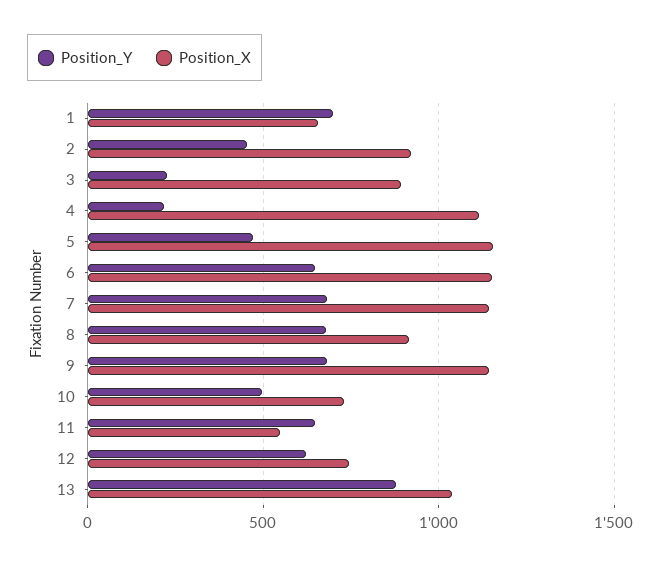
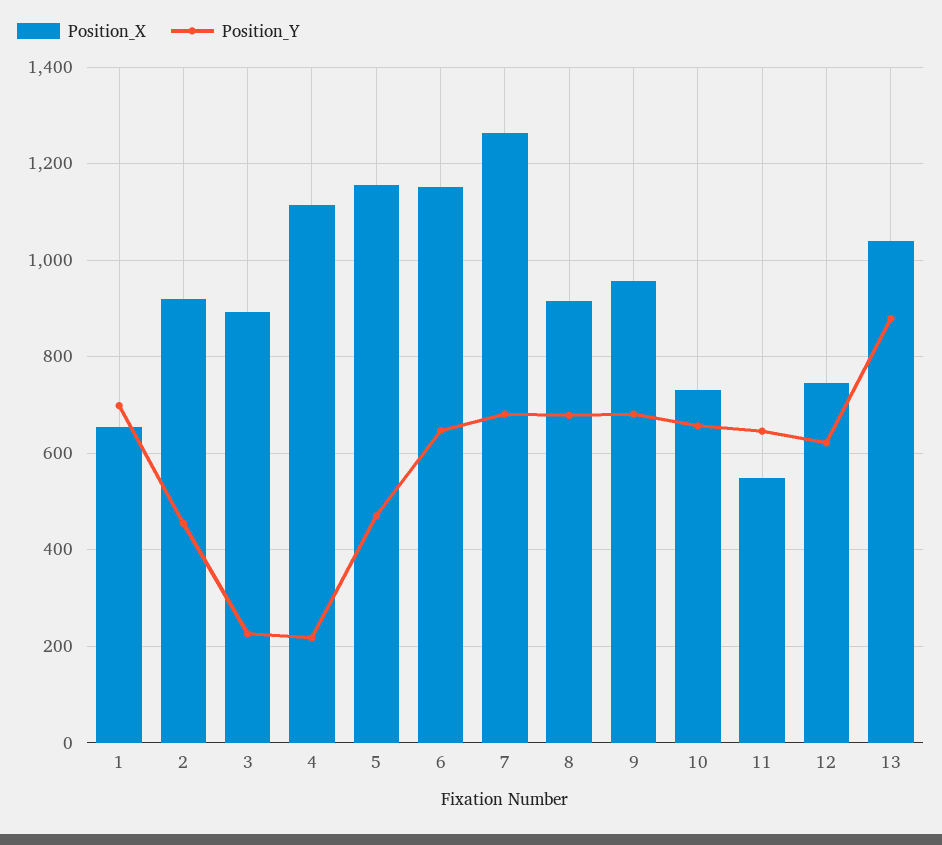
Position_X, 7: 1150 -> 1260
Position_X, 9: 1150 -> 960
Position_Y, 10: 500 -> 660

